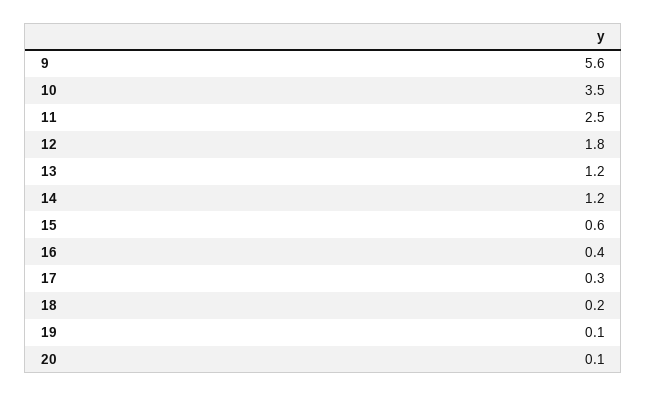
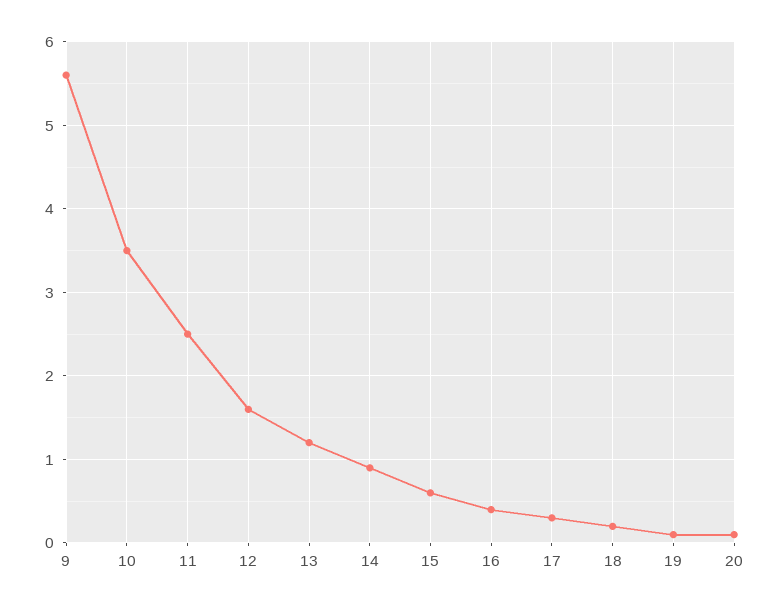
12: 1.8 -> 1.6
14: 1.2 -> 0.9

